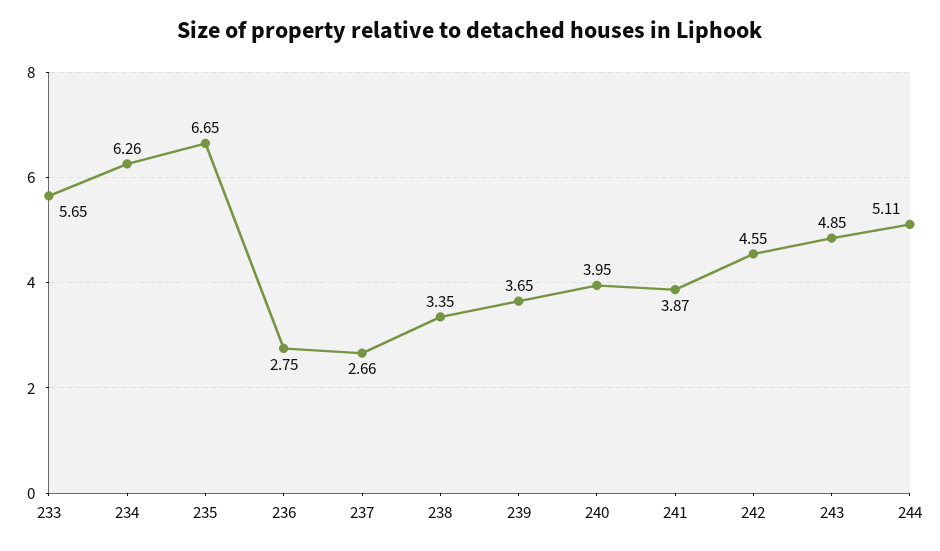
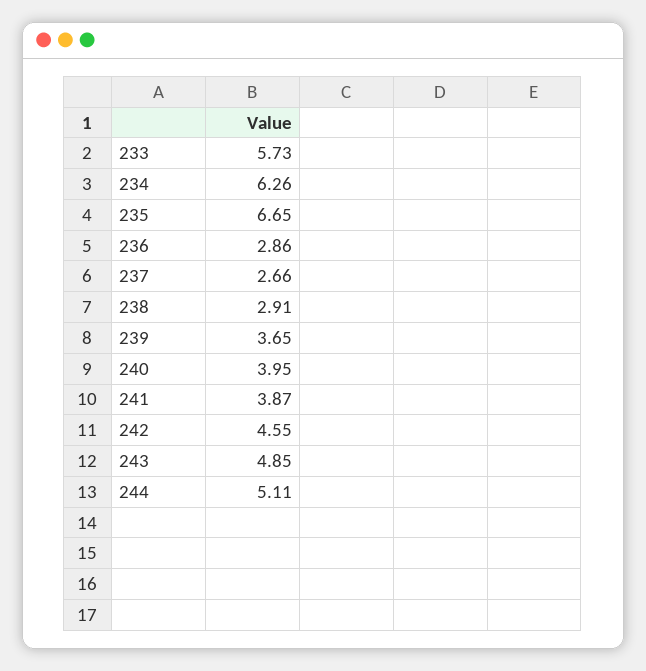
233: 5.65 -> 5.73
236: 2.75 -> 2.86
238: 3.35 -> 2.91

